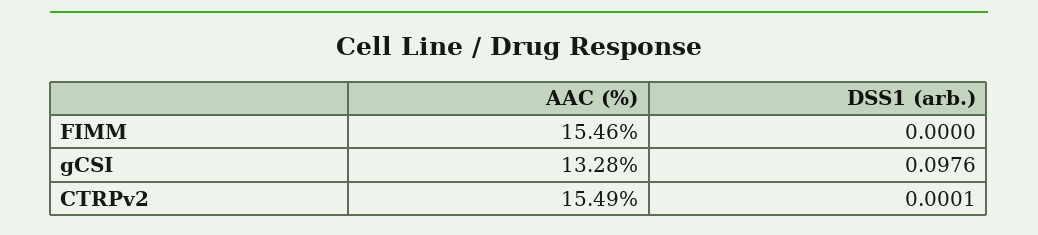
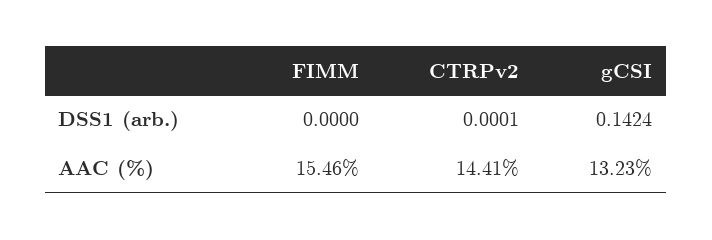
AAC (%), gCSI: 13.28 -> 13.23
DSS1 (arb.), gCSI: 0.0976 -> 0.1424
AAC (%), CTRPv2: 15.49 -> 14.41

